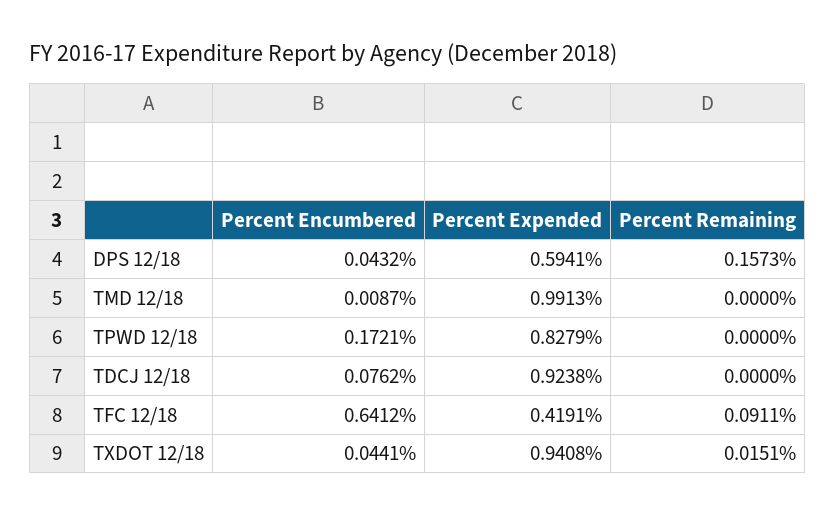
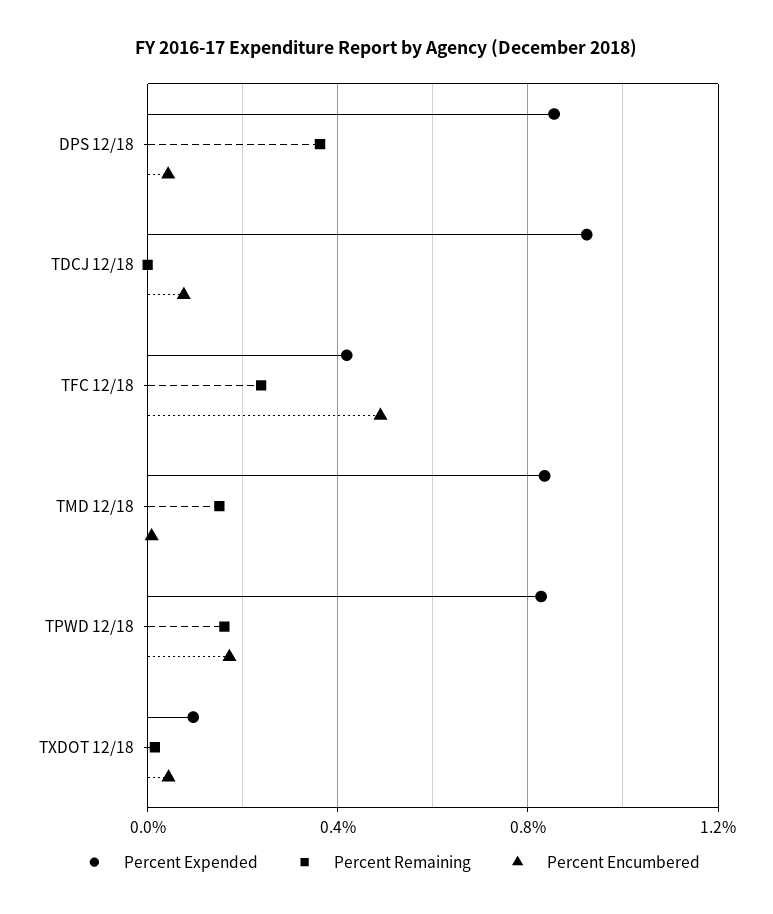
Percent Expended, DPS 12/18: 0.5941 -> 0.85
Percent Remaining, DPS 12/18: 0.1573 -> 0.35
Percent Expended, TMD 12/18: 0.9913 -> 0.85
Percent Remaining, TMD 12/18: 0 -> 0.15
Percent Remaining, TPWD 12/18: 0 -> 0.15
Percent Encumbered, TFC 12/18: 0.6412 -> 0.5
Percent Remaining, TFC 12/18: 0.0911 -> 0.25
Percent Expended, TXDOT 12/18: 0.9408 -> 0.1

